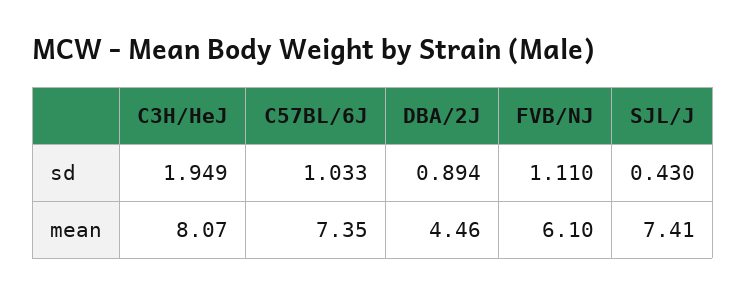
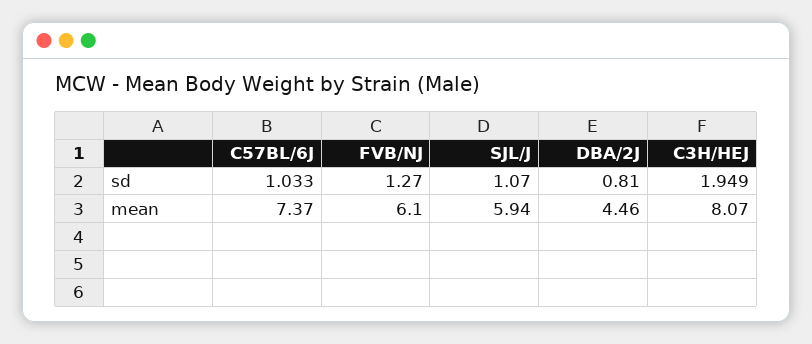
DBA/2J, sd: 0.894 -> 0.81
FVB/NJ, sd: 1.11 -> 1.27
SJL/J, sd: 0.43 -> 1.07
C57BL/6J, mean: 7.35 -> 7.37
SJL/J, mean: 7.41 -> 5.94

